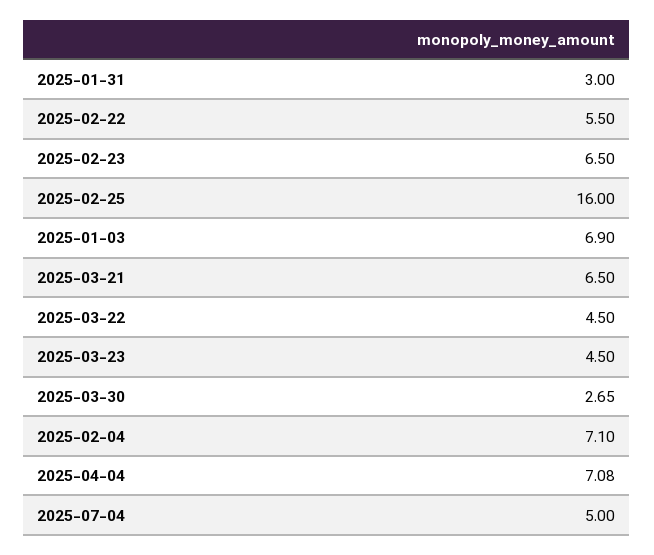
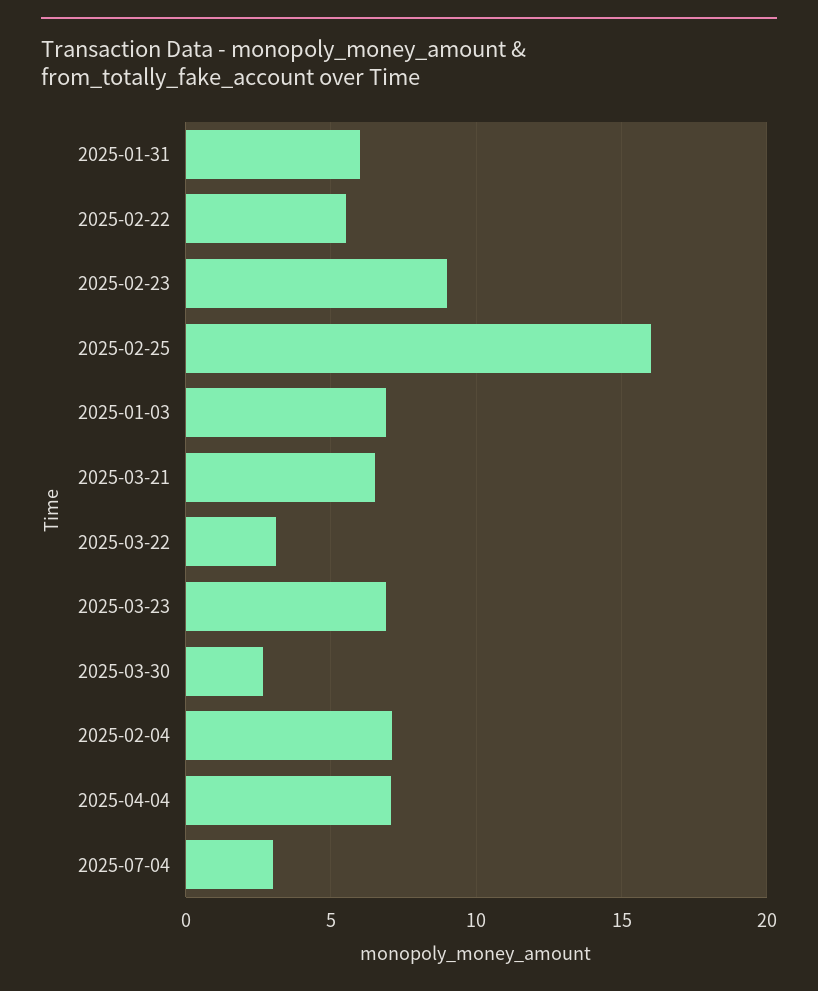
2025-01-31: 3 -> 6
2025-02-23: 6.5 -> 9
2025-03-22: 4.5 -> 3
2025-03-23: 4.5 -> 7
2025-07-04: 5 -> 3

